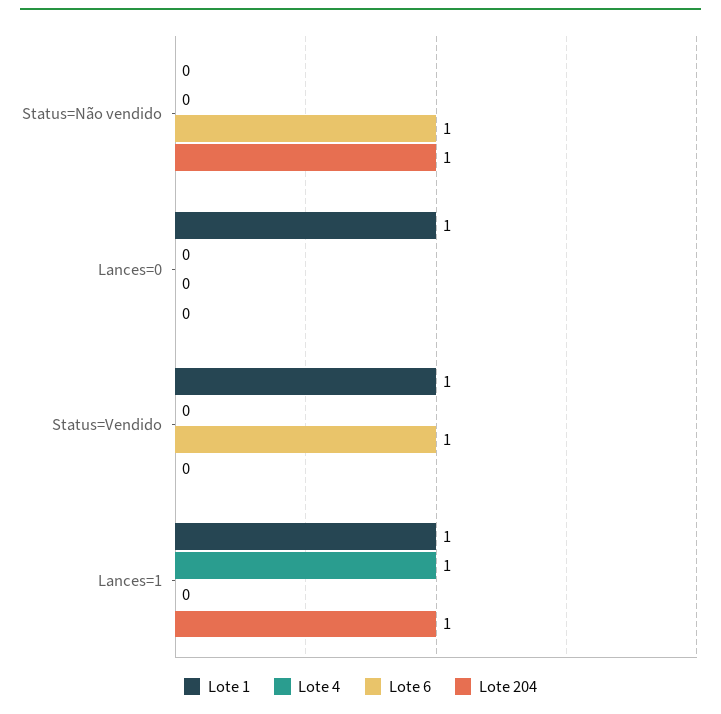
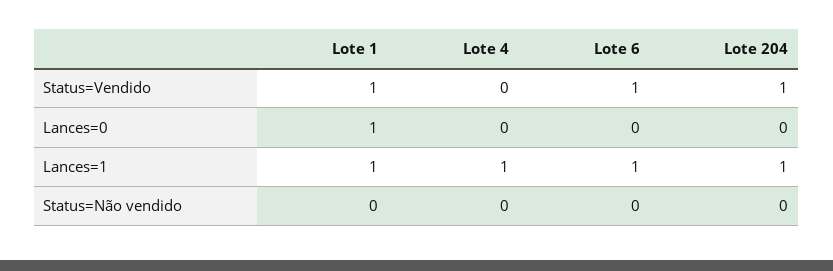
Lote 6, Status=Não vendido: 1 -> 0
Lote 204, Status=Não vendido: 1 -> 0
Lote 204, Status=Vendido: 0 -> 1
Lote 6, Lances=1: 0 -> 1

